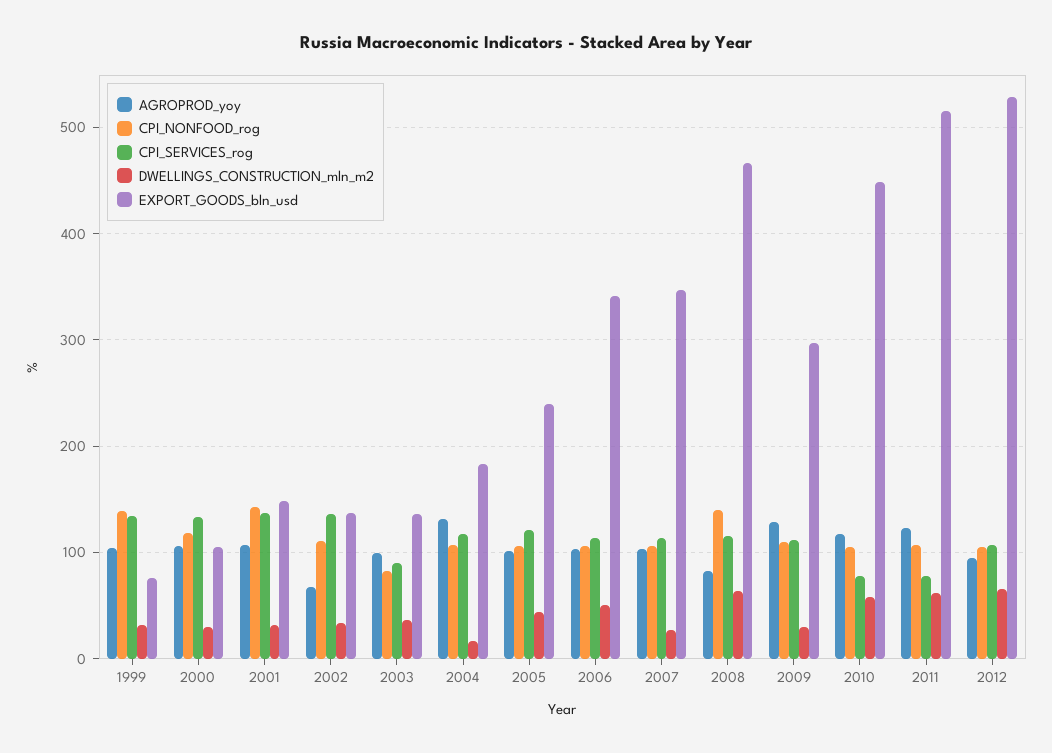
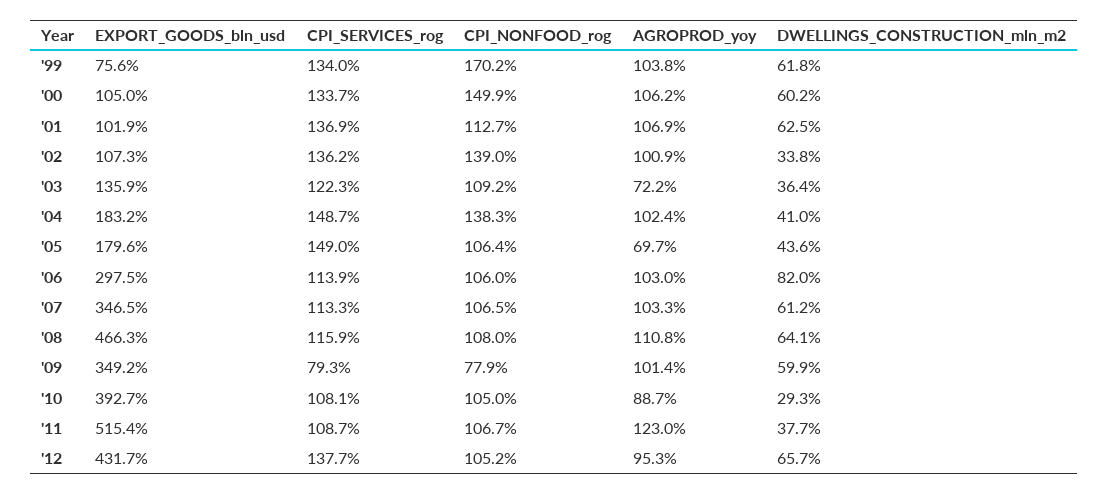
CPI_NONFOOD_rog, 1999: 140 -> 170.2
DWELLINGS_CONSTRUCTION_mln_m2, 1999: 30 -> 61.8
CPI_NONFOOD_rog, 2000: 120 -> 149.9
DWELLINGS_CONSTRUCTION_mln_m2, 2000: 30 -> 60.2
CPI_NONFOOD_rog, 2001: 140 -> 112.7
DWELLINGS_CONSTRUCTION_mln_m2, 2001: 30 -> 62.5
EXPORT_GOODS_bln_usd, 2001: 150 -> 101.9
AGROPROD_yoy, 2002: 70 -> 100.9
CPI_NONFOOD_rog, 2002: 110 -> 139
EXPORT_GOODS_bln_usd, 2002: 140 -> 107.3
AGROPROD_yoy, 2003: 100 -> 72.2
CPI_NONFOOD_rog, 2003: 80 -> 109.2
CPI_SERVICES_rog, 2003: 90 -> 122.3
AGROPROD_yoy, 2004: 130 -> 102.4
CPI_NONFOOD_rog, 2004: 110 -> 138.3
CPI_SERVICES_rog, 2004: 120 -> 148.7
DWELLINGS_CONSTRUCTION_mln_m2, 2004: 20 -> 41
AGROPROD_yoy, 2005: 100 -> 69.7
CPI_SERVICES_rog, 2005: 120 -> 149
EXPORT_GOODS_bln_usd, 2005: 240 -> 179.6
DWELLINGS_CONSTRUCTION_mln_m2, 2006: 50 -> 82
EXPORT_GOODS_bln_usd, 2006: 340 -> 297.5
DWELLINGS_CONSTRUCTION_mln_m2, 2007: 30 -> 61.2
AGROPROD_yoy, 2008: 80 -> 110.8
CPI_NONFOOD_rog, 2008: 140 -> 108
AGROPROD_yoy, 2009: 130 -> 101.4
CPI_NONFOOD_rog, 2009: 110 -> 77.9
CPI_SERVICES_rog, 2009: 110 -> 79.3
DWELLINGS_CONSTRUCTION_mln_m2, 2009: 30 -> 59.9
EXPORT_GOODS_bln_usd, 2009: 300 -> 349.2
AGROPROD_yoy, 2010: 120 -> 88.7
CPI_SERVICES_rog, 2010: 80 -> 108.1
DWELLINGS_CONSTRUCTION_mln_m2, 2010: 60 -> 29.3
EXPORT_GOODS_bln_usd, 2010: 450 -> 392.7
CPI_SERVICES_rog, 2011: 80 -> 108.7
DWELLINGS_CONSTRUCTION_mln_m2, 2011: 60 -> 37.7
CPI_SERVICES_rog, 2012: 110 -> 137.7
EXPORT_GOODS_bln_usd, 2012: 530 -> 431.7

